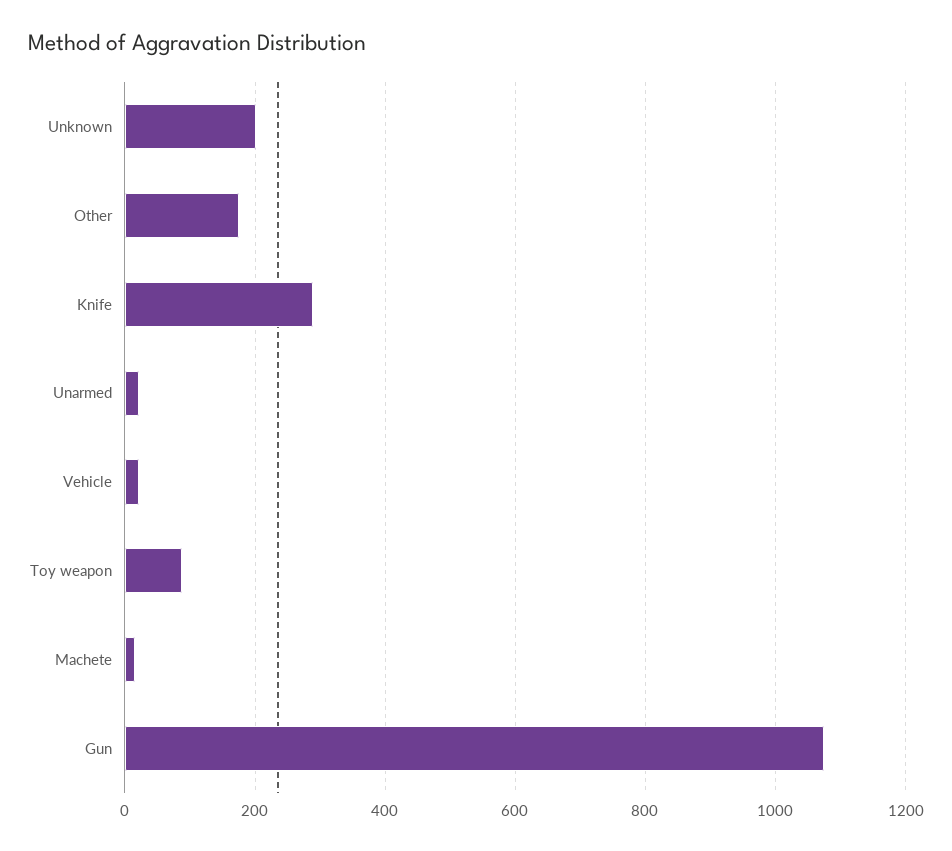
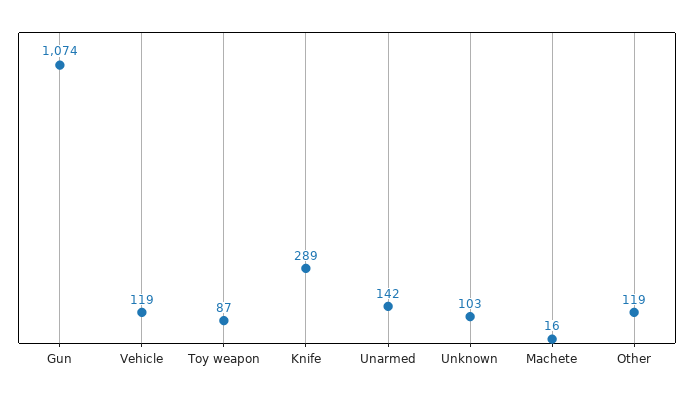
Unknown: 200 -> 103
Other: 180 -> 119
Unarmed: 20 -> 142
Vehicle: 20 -> 119

